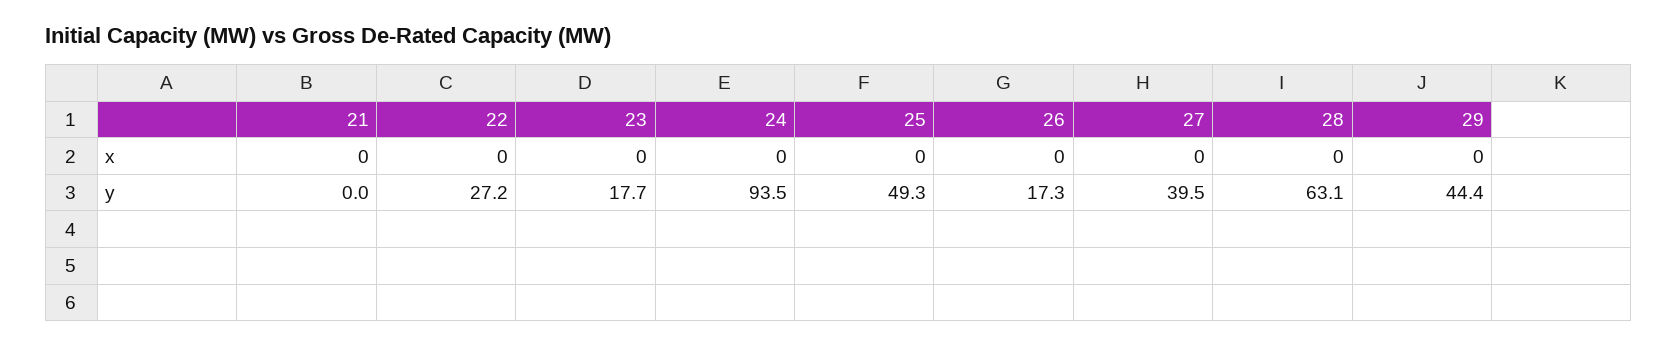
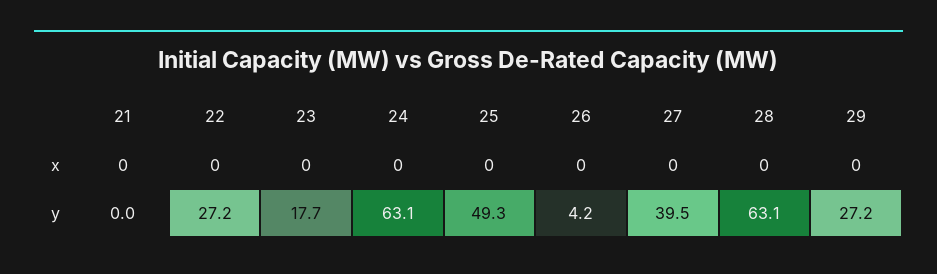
24, y: 93.5 -> 63.1
26, y: 17.3 -> 4.2
29, y: 44.4 -> 27.2

